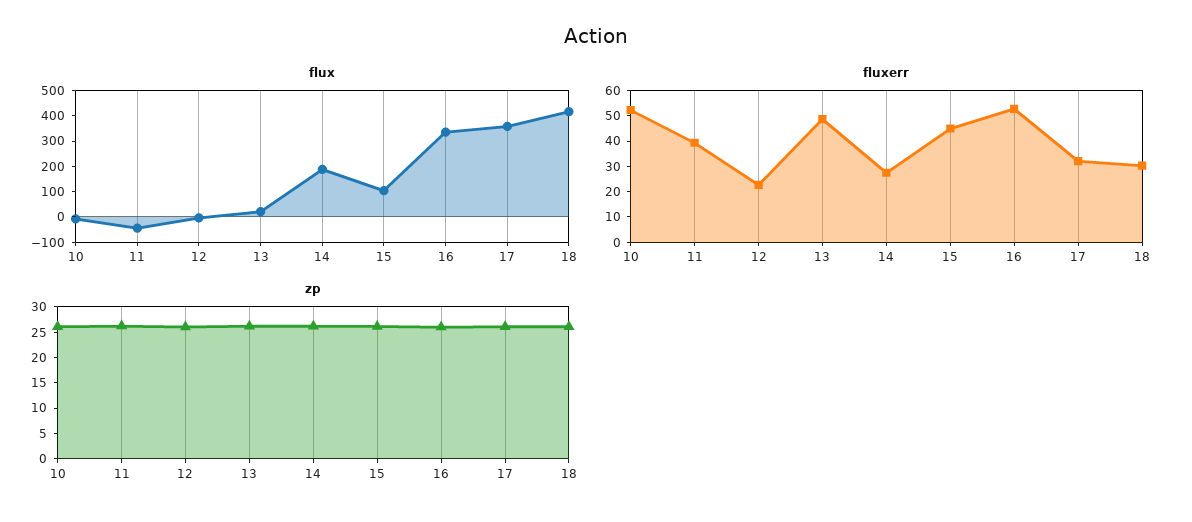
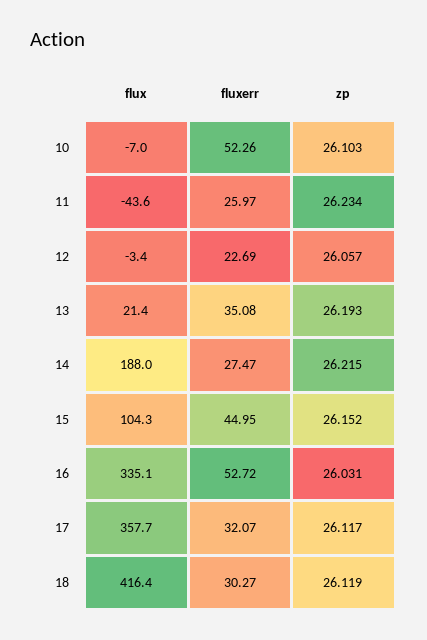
fluxerr, 11: 40 -> 25.97
fluxerr, 13: 50 -> 35.08

